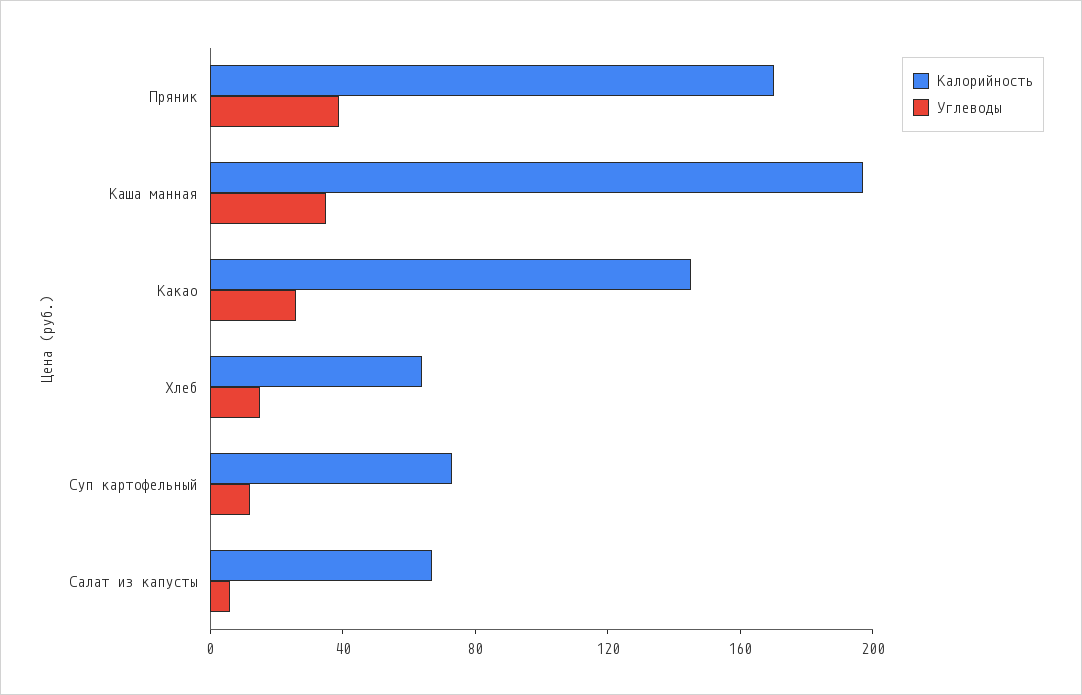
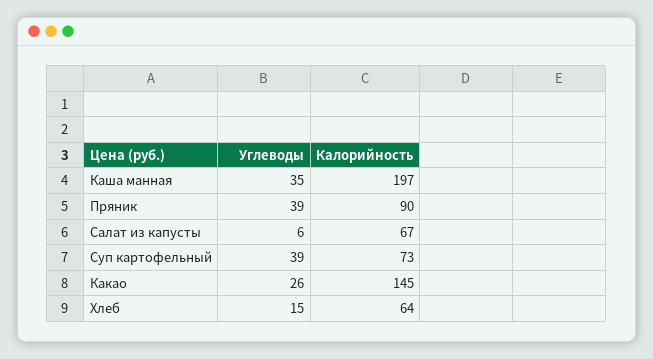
Калорийность, Пряник: 170 -> 90
Углеводы, Суп картофельный: 10 -> 39

